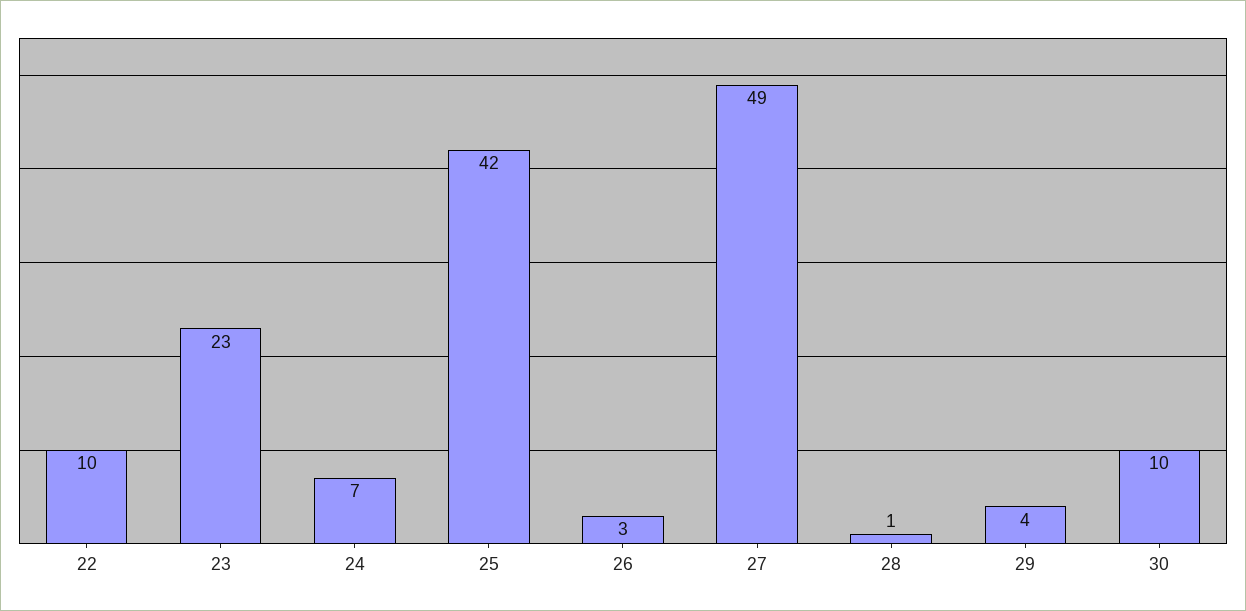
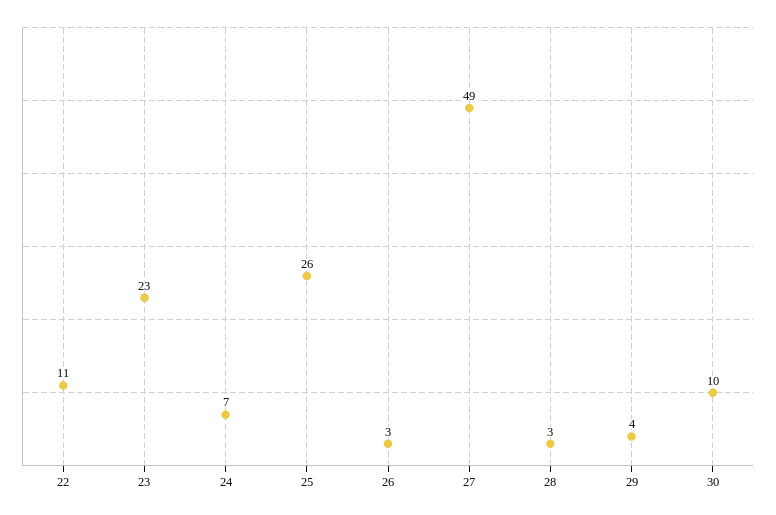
22: 10 -> 11
25: 42 -> 26
28: 1 -> 3

